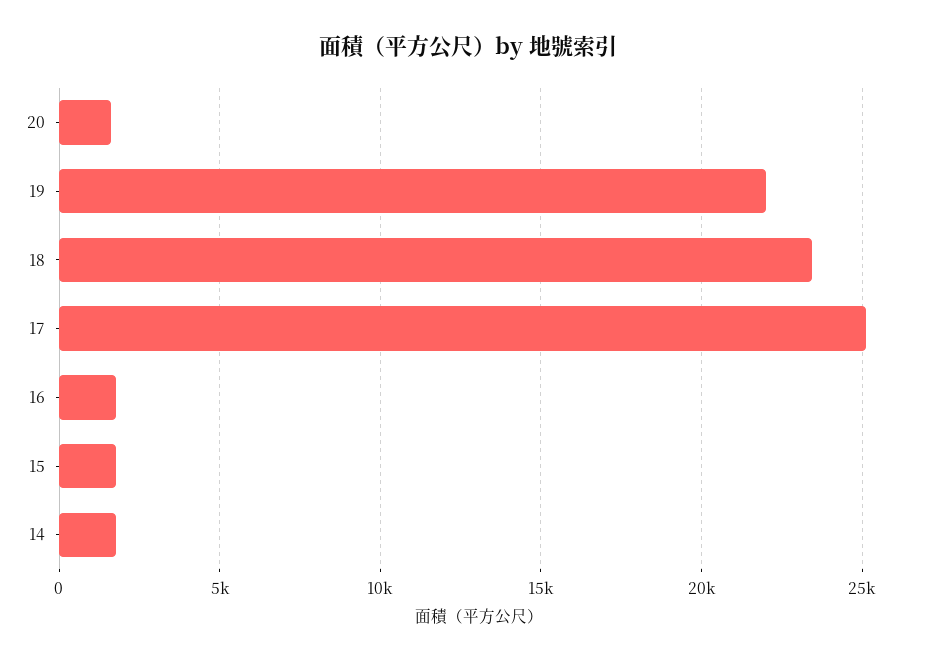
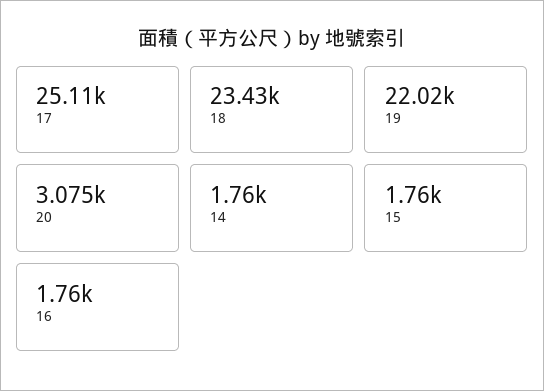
20: 1500 -> 3075

